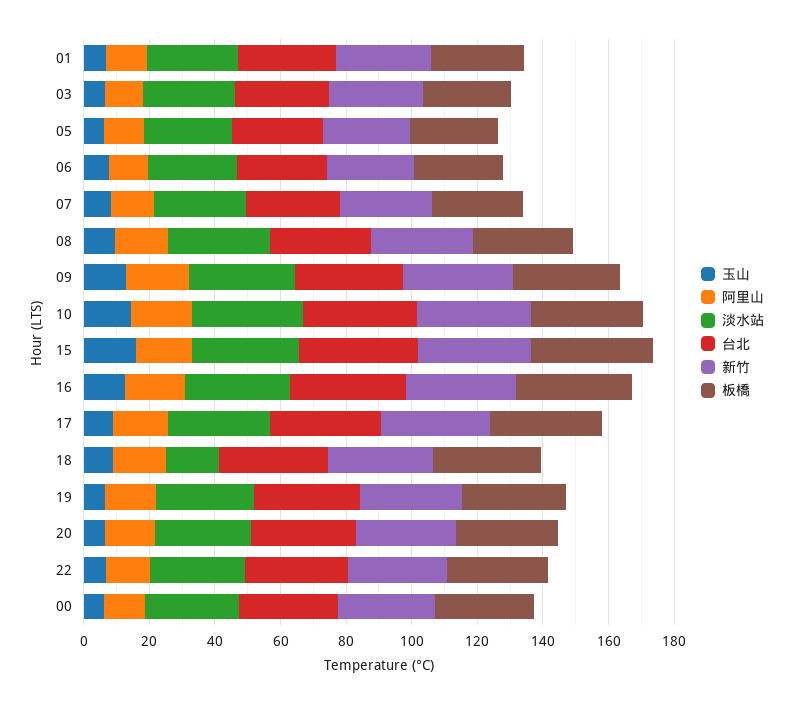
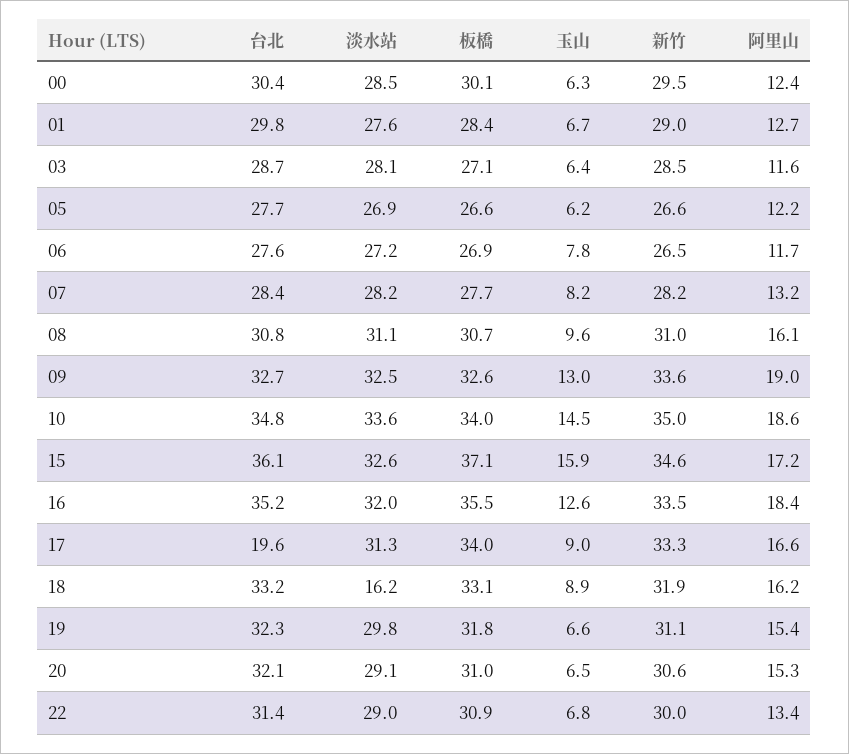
台北, 17: 35 -> 19.6

